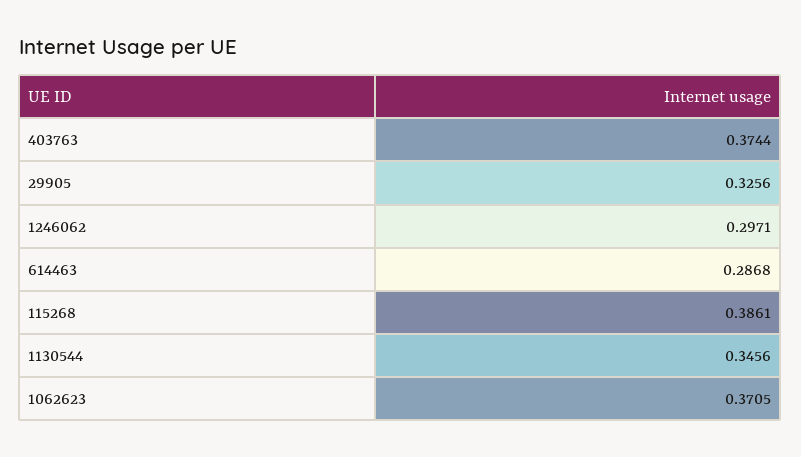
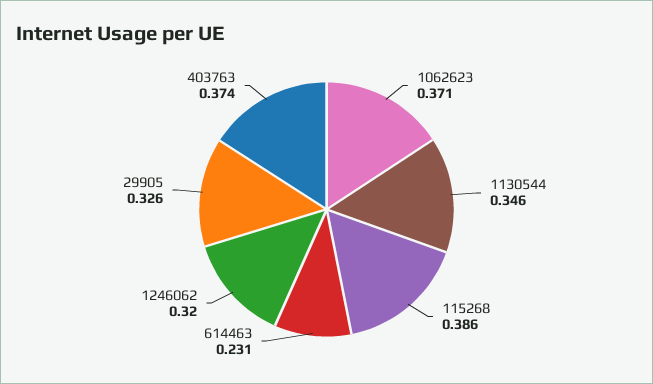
1246062: 0.2971 -> 0.32
614463: 0.2868 -> 0.231

